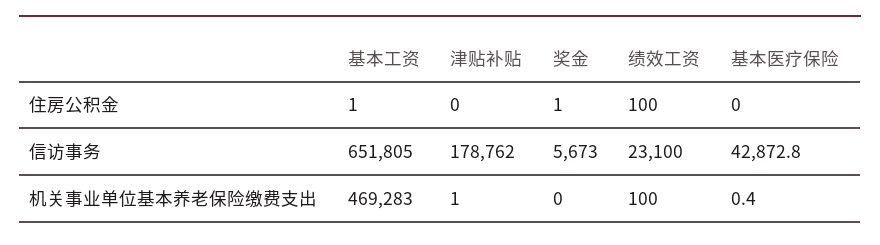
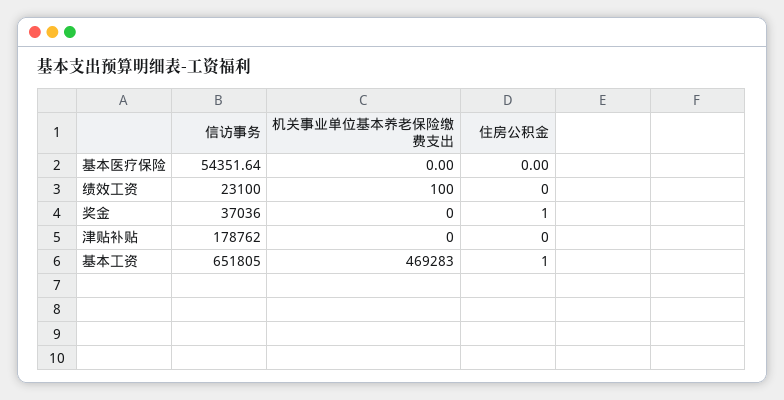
绩效工资, 住房公积金: 100 -> 0
奖金, 信访事务: 5673 -> 37036
基本医疗保险, 信访事务: 42872.8 -> 54351.64
津贴补贴, 机关事业单位基本养老保险缴费支出: 1 -> 0
基本医疗保险, 机关事业单位基本养老保险缴费支出: 0.4 -> 0

